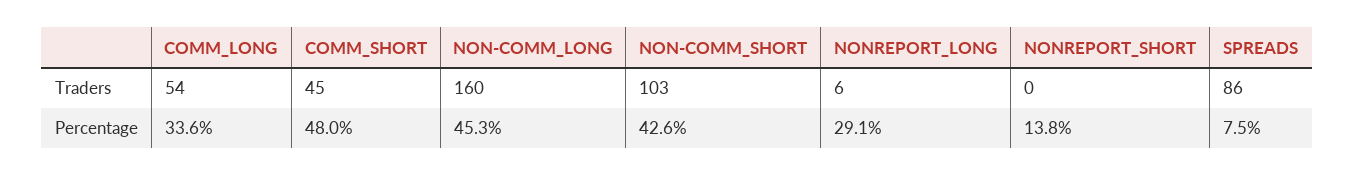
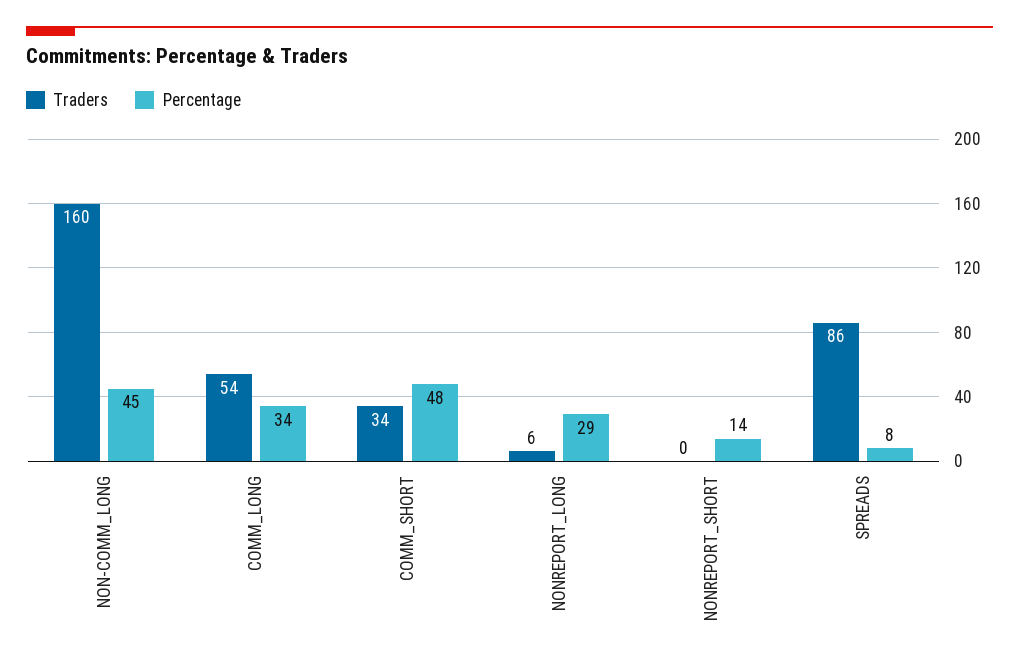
Traders, COMM_SHORT: 45 -> 34
Traders, NON-COMM_SHORT: 103 -> none
Percentage, NON-COMM_SHORT: 42.6 -> none

